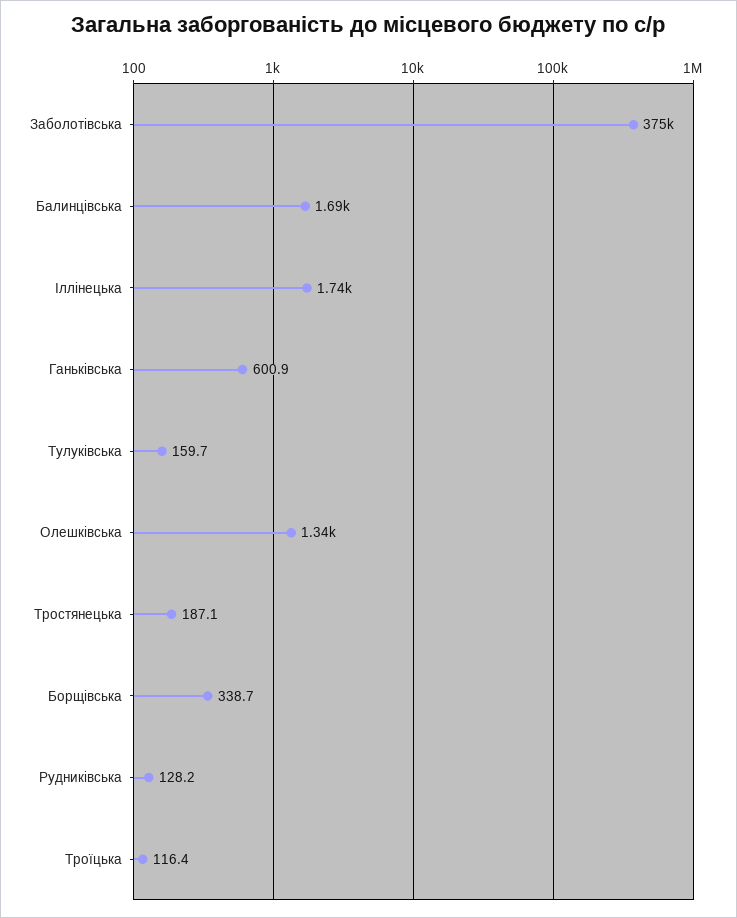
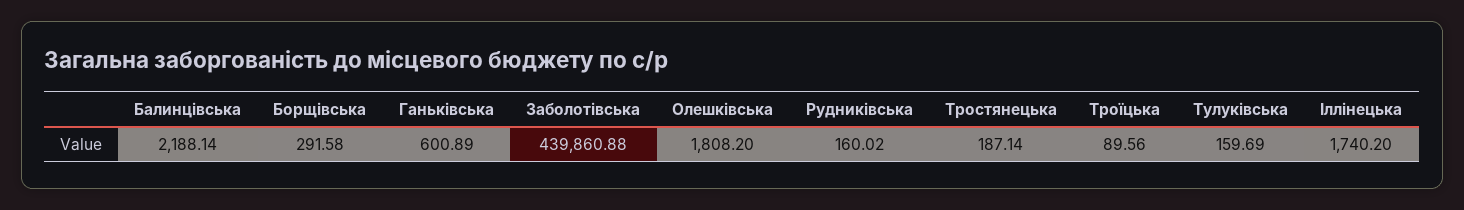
Заболотівська: 375000 -> 439860.88
Балинцівська: 1690 -> 2188.14
Олешківська: 1340 -> 1808.2
Борщівська: 338.7 -> 291.58
Рудниківська: 128.2 -> 160.02
Троїцька: 116.4 -> 89.56

